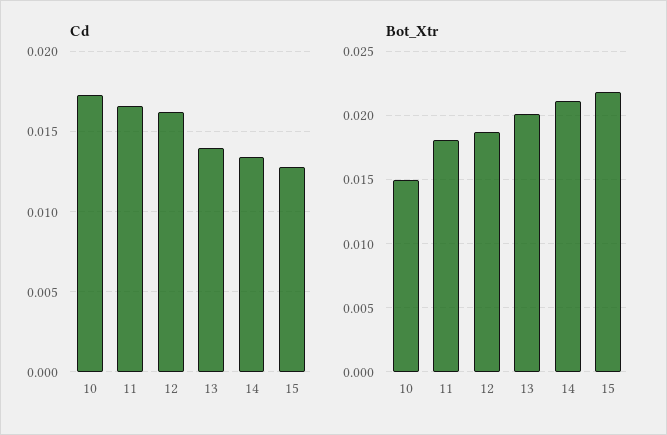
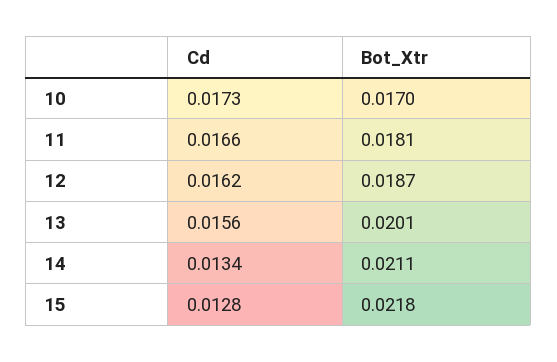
Cd, 13: 0.014 -> 0.0156
Bot_Xtr, 10: 0.015 -> 0.017

